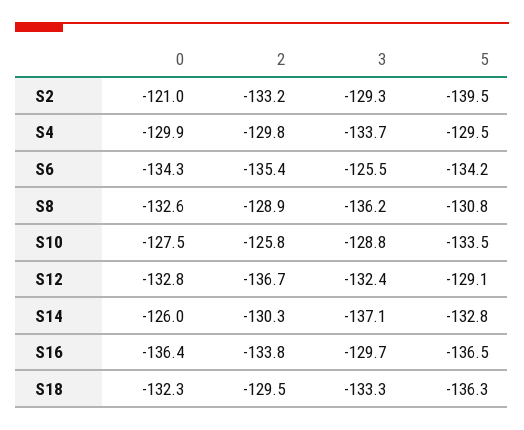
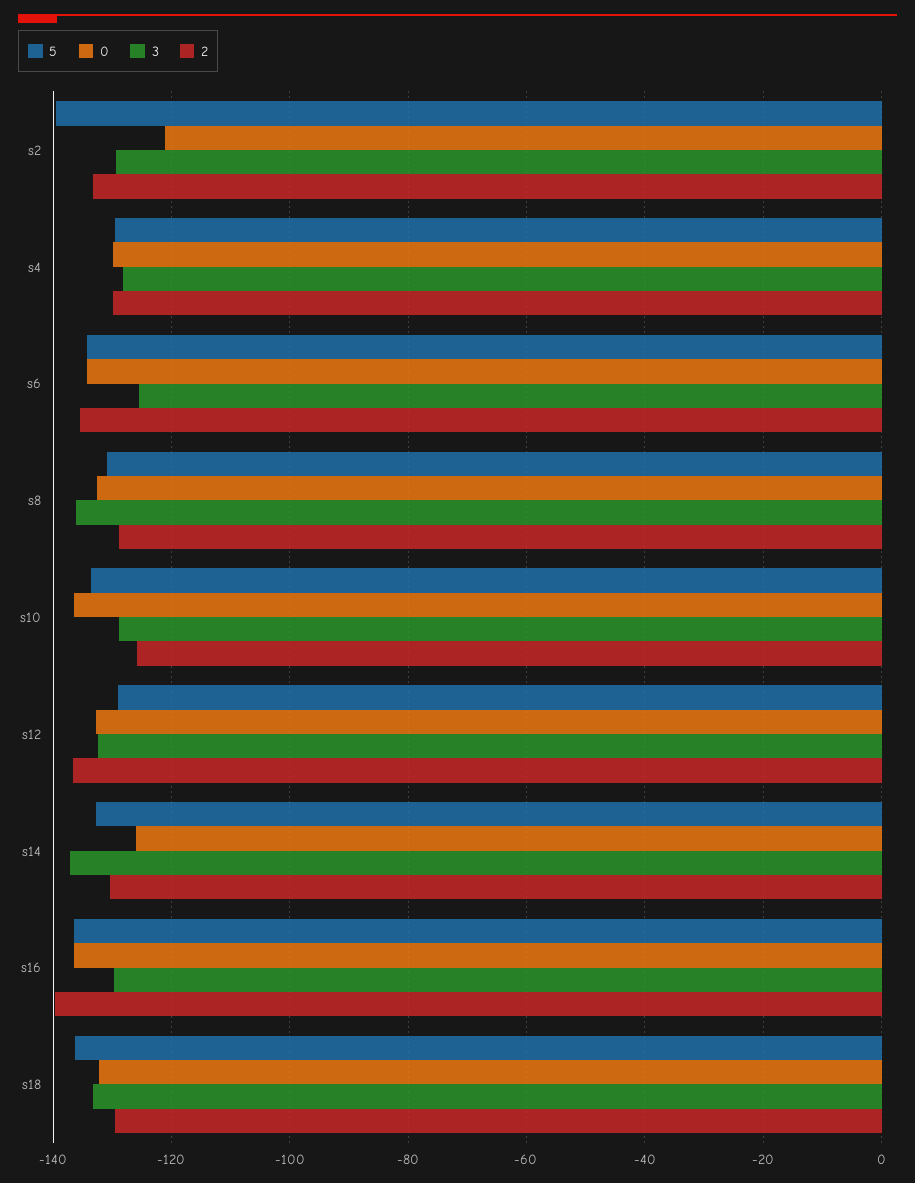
3, S4: -133.7 -> -128
0, S10: -127.5 -> -136
2, S16: -133.8 -> -140

